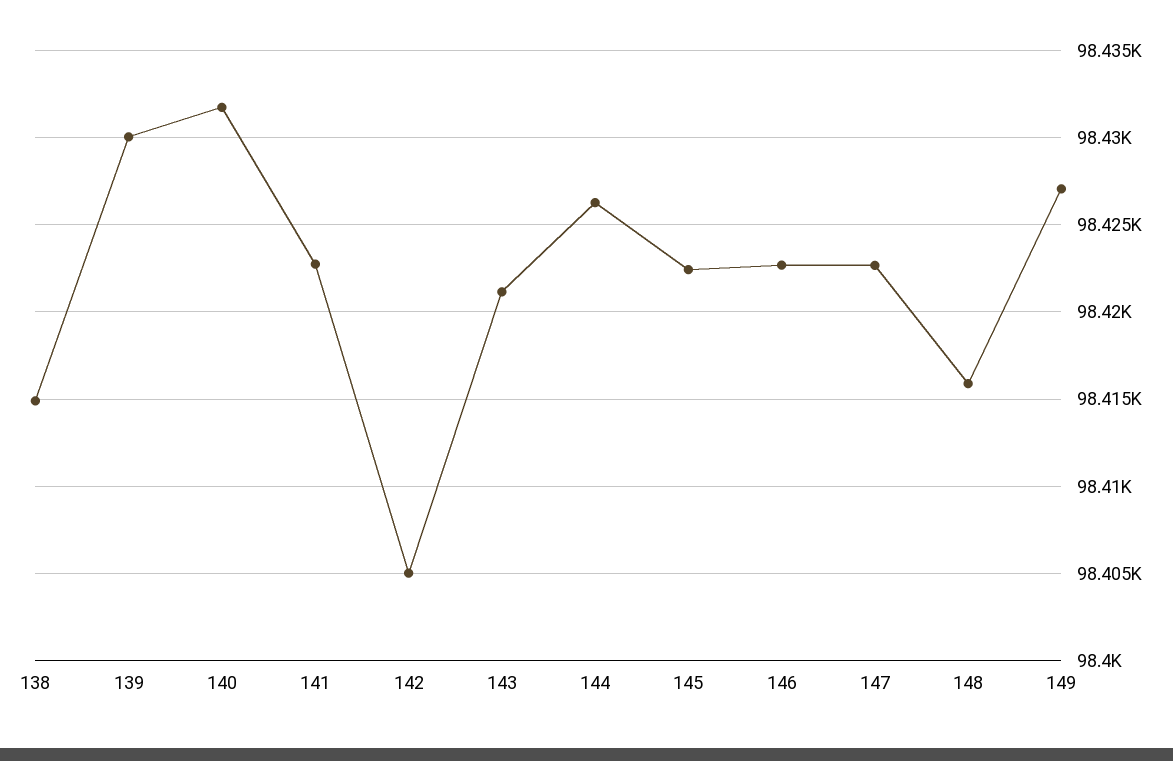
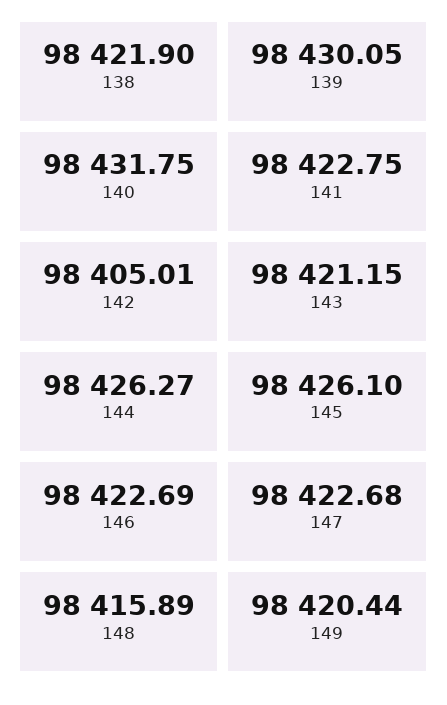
138: 98415 -> 98421.9
145: 98422.5 -> 98426.1
149: 98427 -> 98420.44

